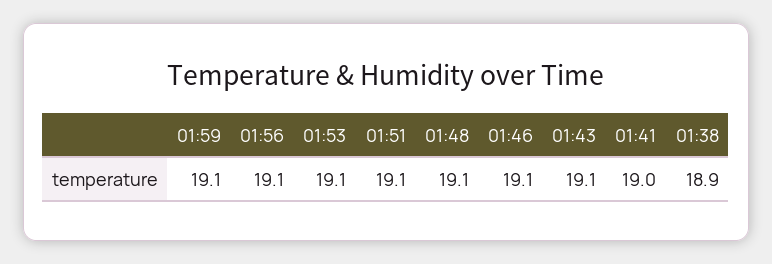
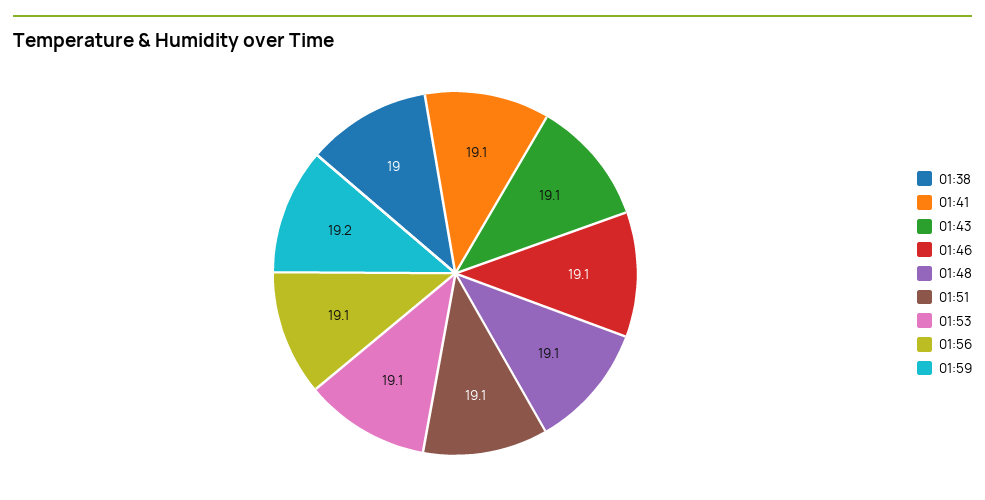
01:59: 19.1 -> 19.2
01:41: 19 -> 19.1
01:38: 18.9 -> 19

